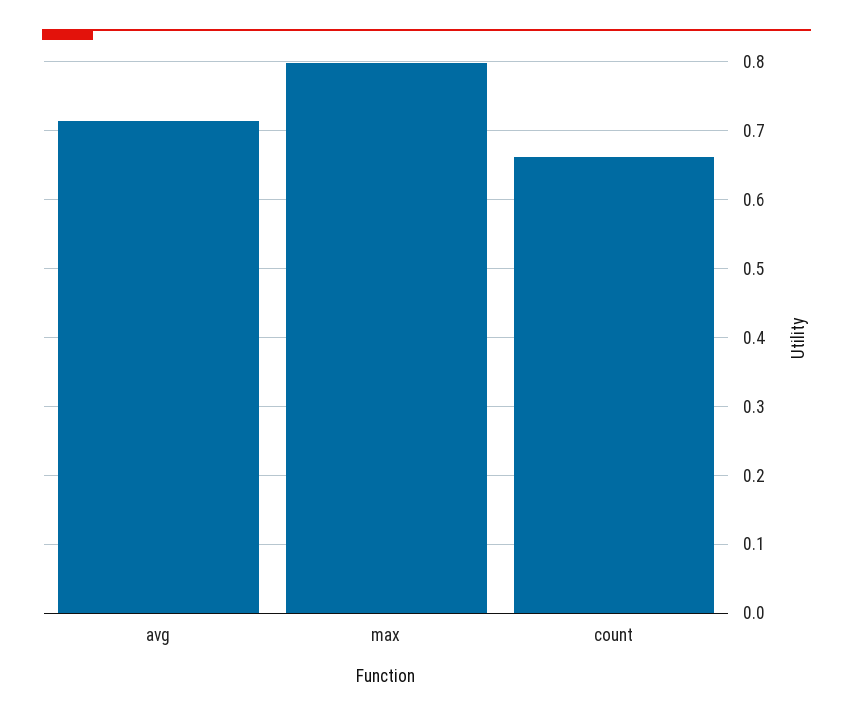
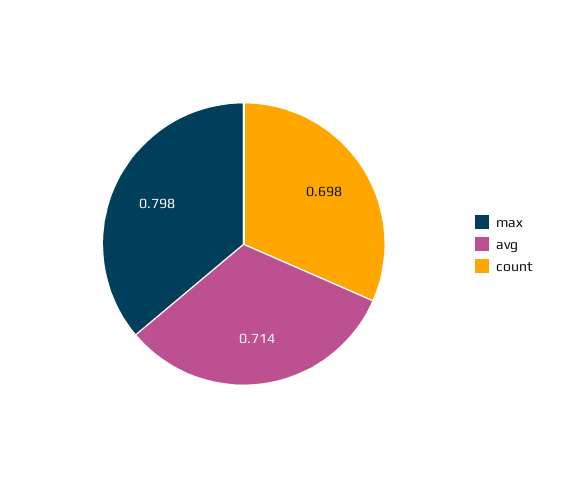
count: 0.66 -> 0.698

